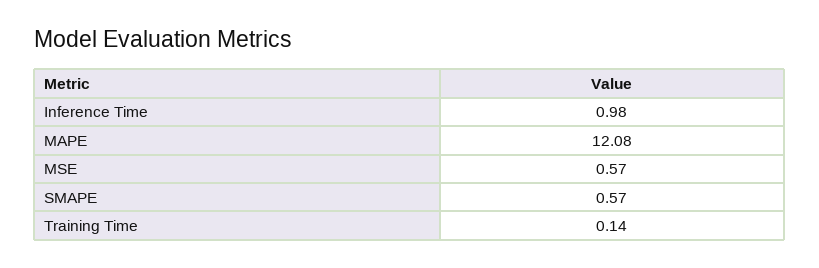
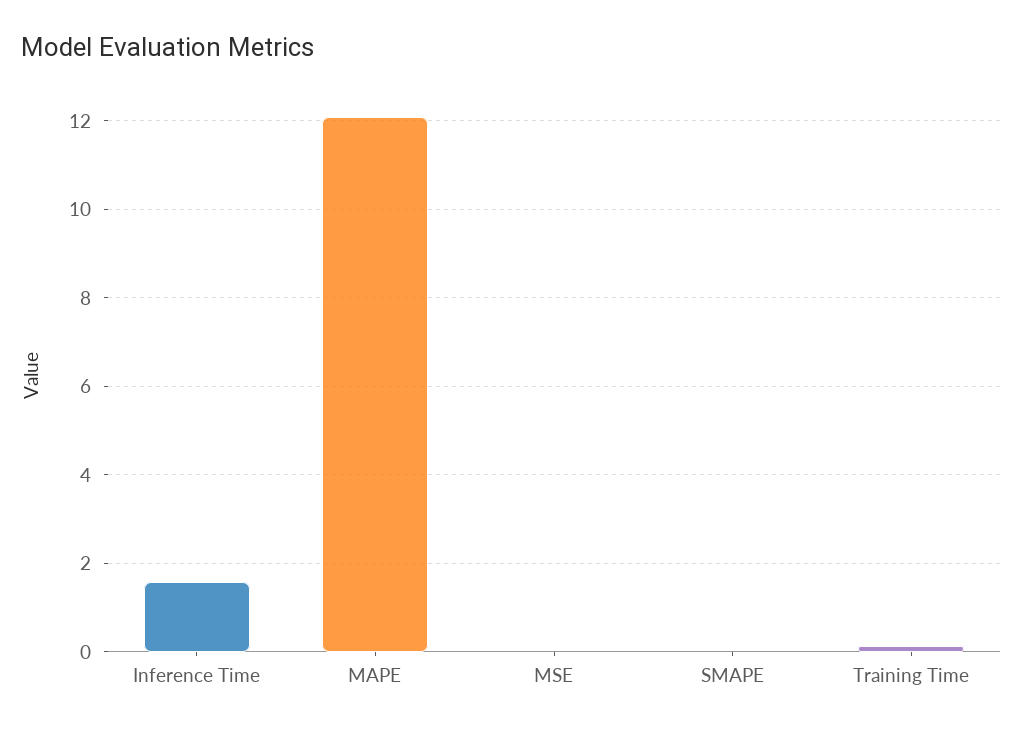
Inference Time: 0.98 -> 1.6
MSE: 0.57 -> 0
SMAPE: 0.57 -> 0

